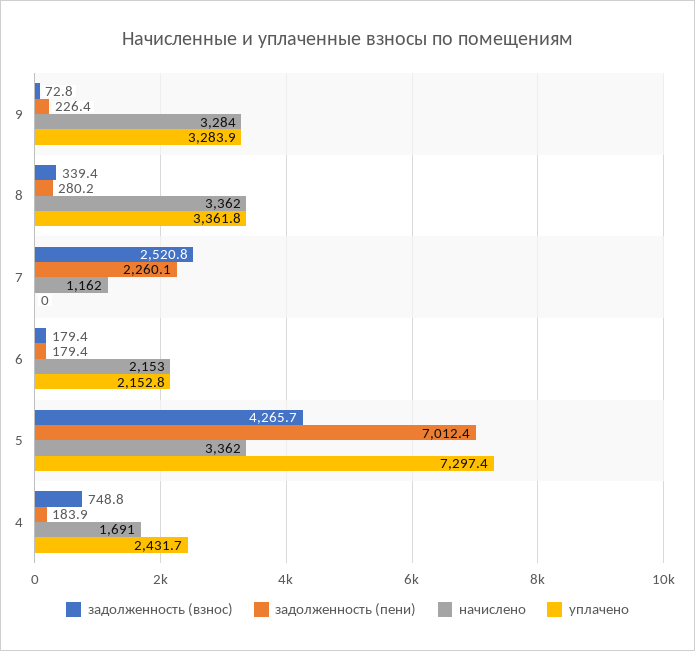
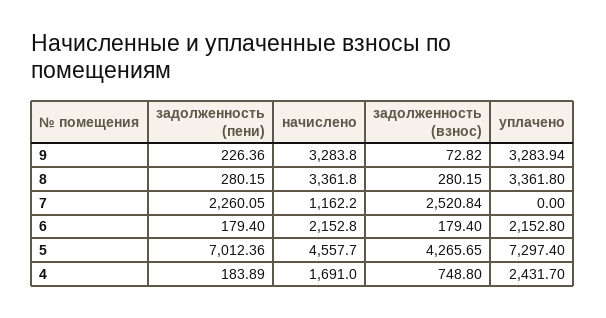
задолженность (взнос), 8: 339.4 -> 280.15
начислено, 5: 3362 -> 4557.7

